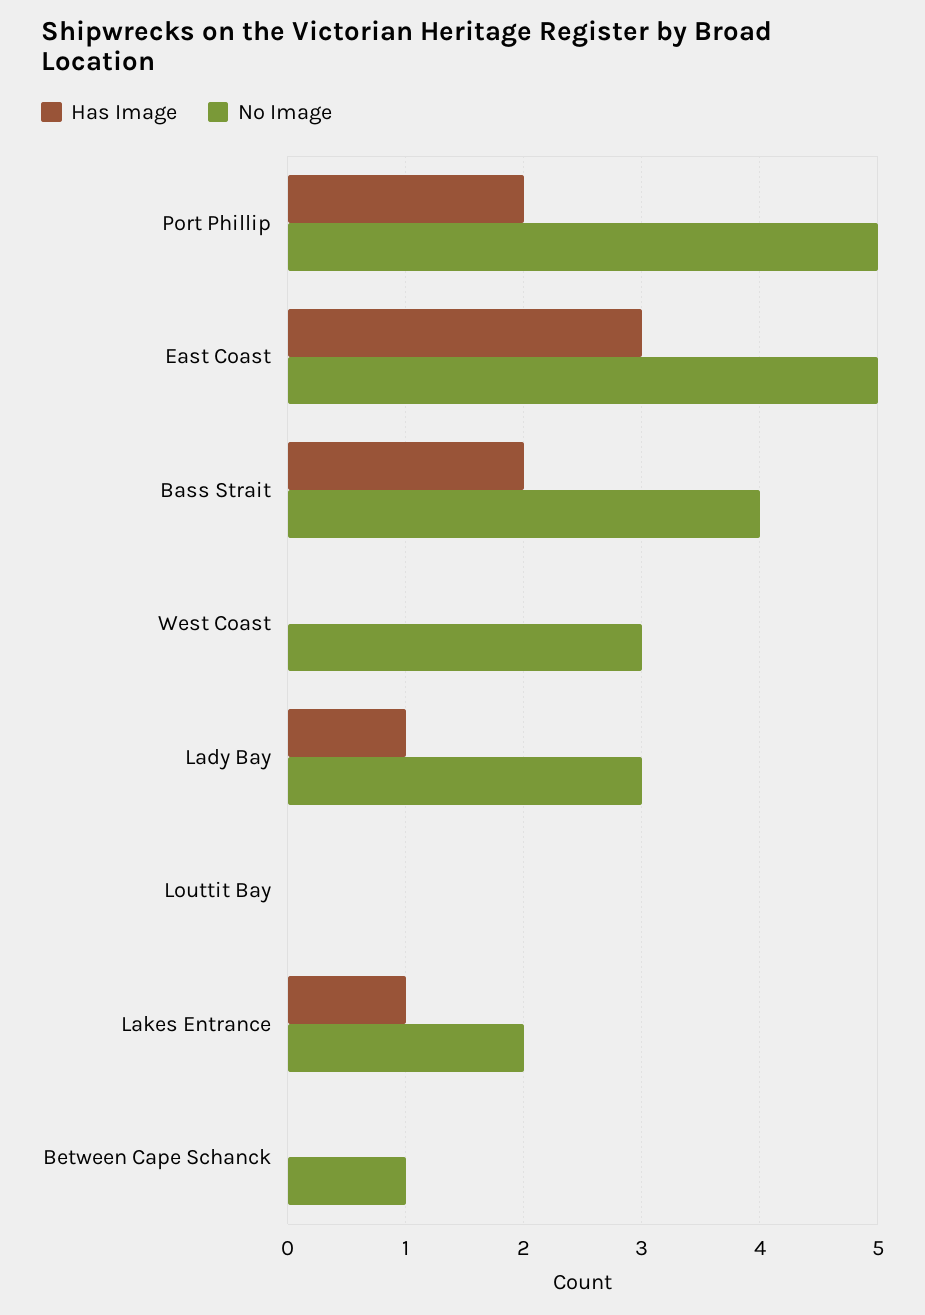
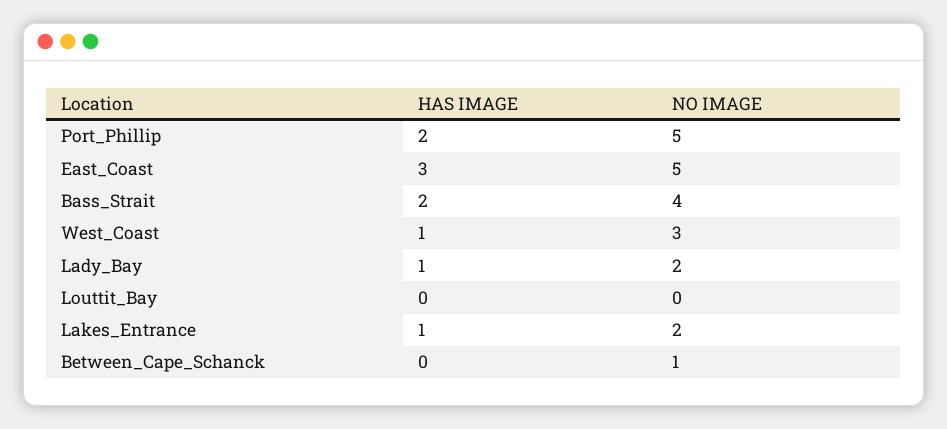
Has Image, West Coast: 0 -> 1
No Image, Lady Bay: 3 -> 2

